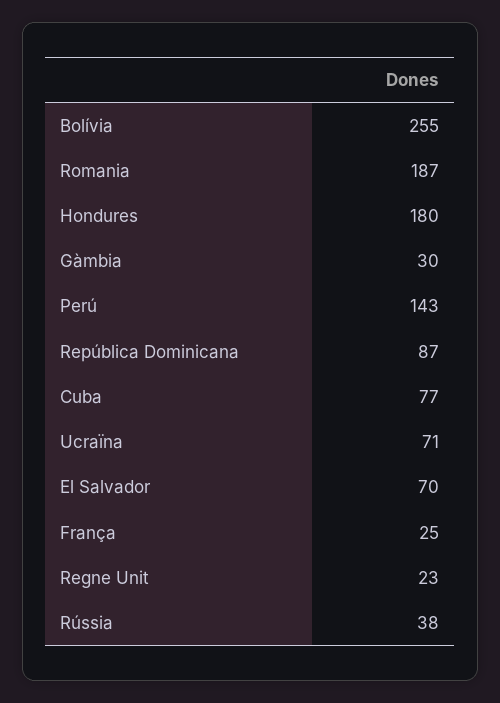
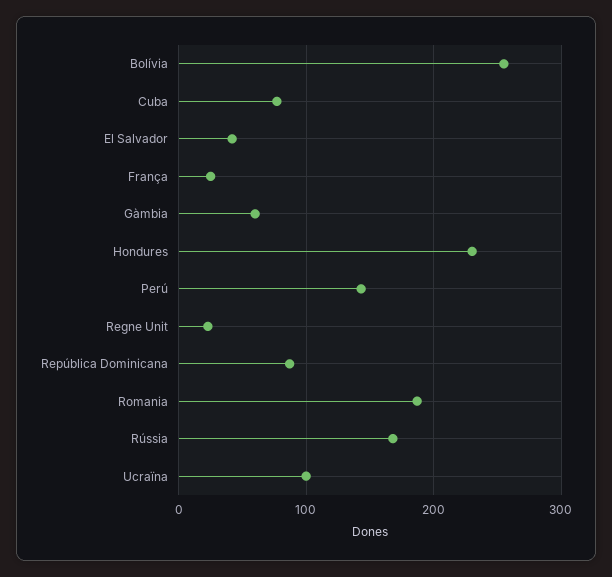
Hondures: 180 -> 230
Gàmbia: 30 -> 60
Ucraïna: 71 -> 100
El Salvador: 70 -> 40
Rússia: 38 -> 170

